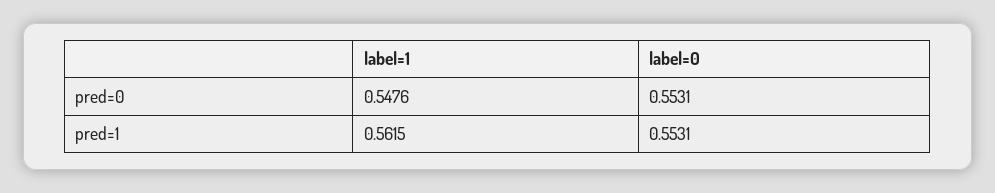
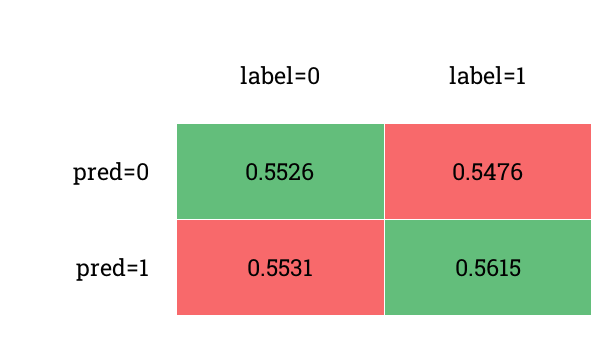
label=0, pred=0: 0.5531 -> 0.5526

